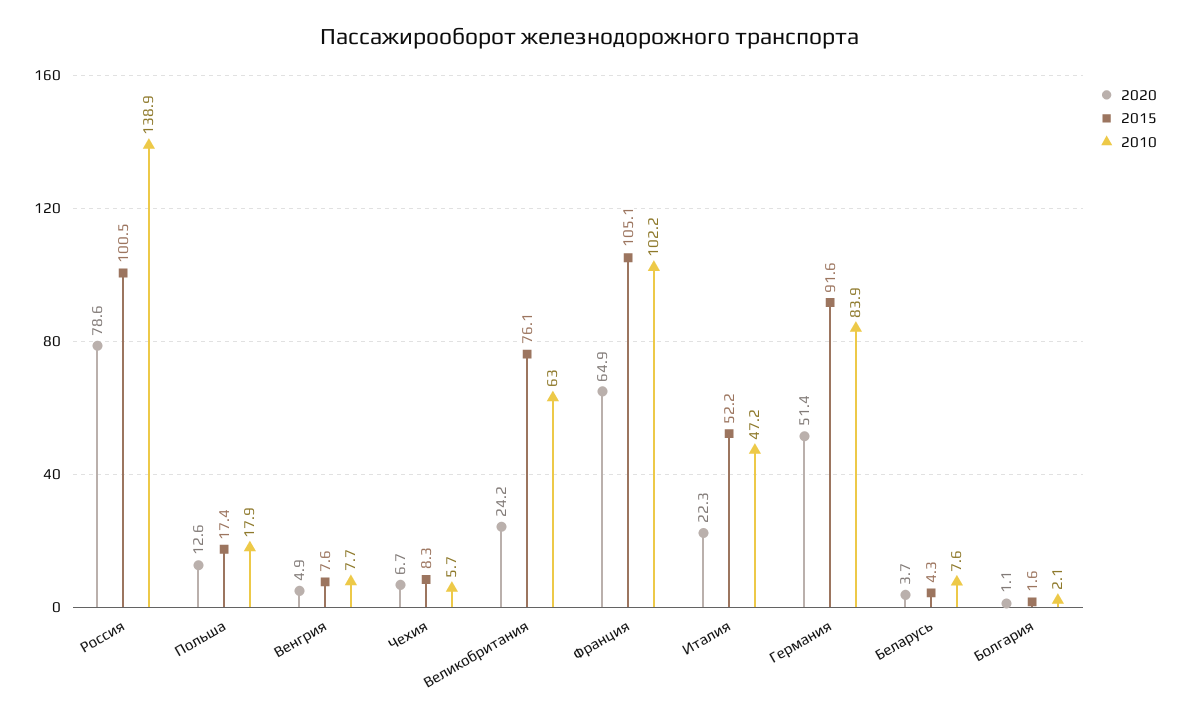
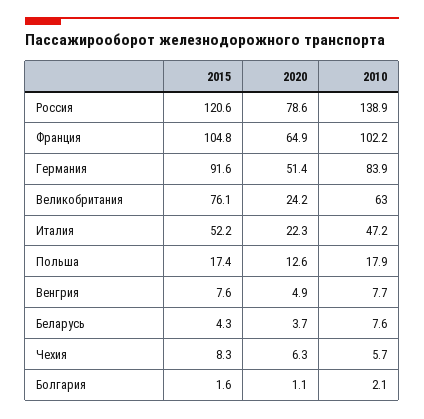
2015, Россия: 100.5 -> 120.6
2020, Чехия: 6.7 -> 6.3
2015, Франция: 105.1 -> 104.8

